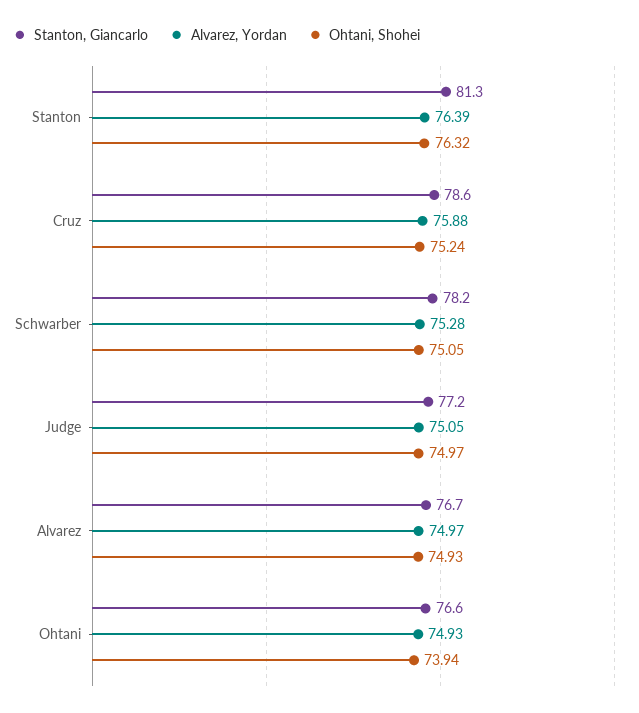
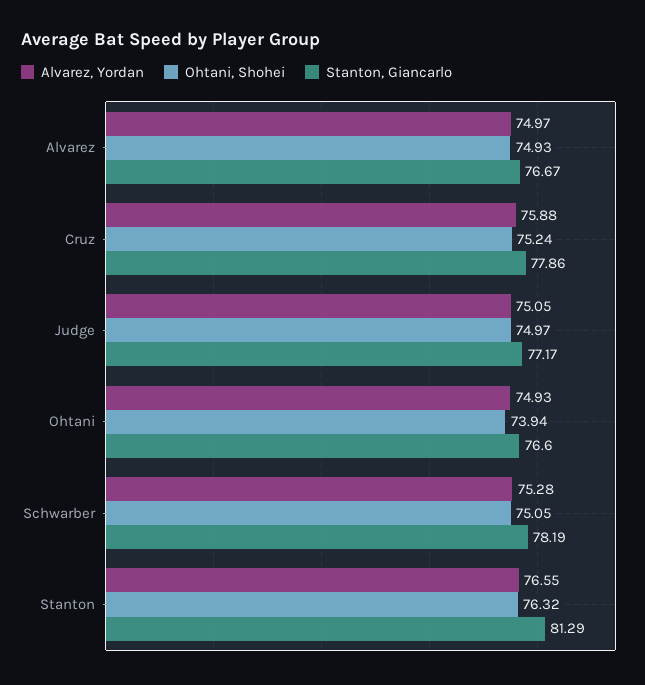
Alvarez, Yordan, Stanton: 76.39 -> 76.55
Stanton, Giancarlo, Cruz: 78.6 -> 77.86

